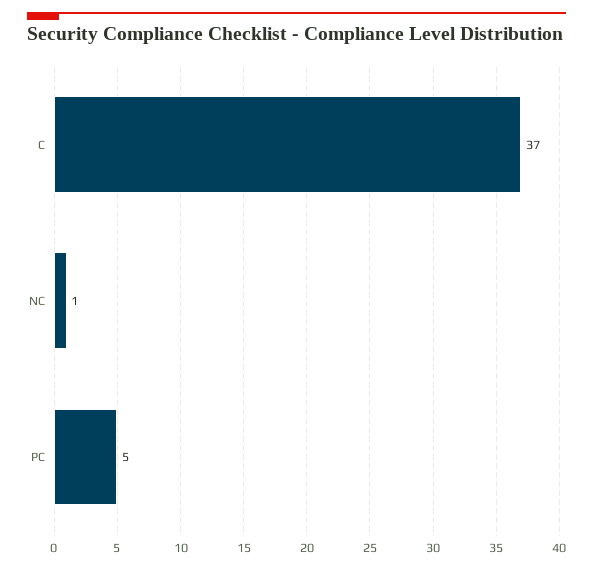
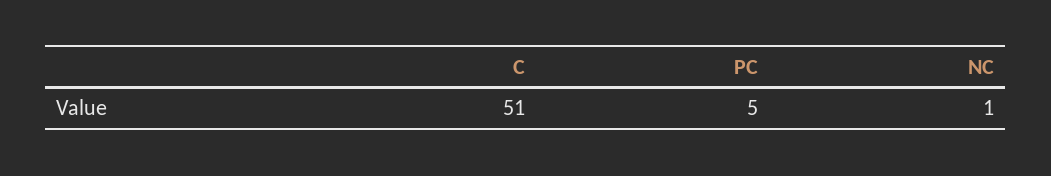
C: 37 -> 51

